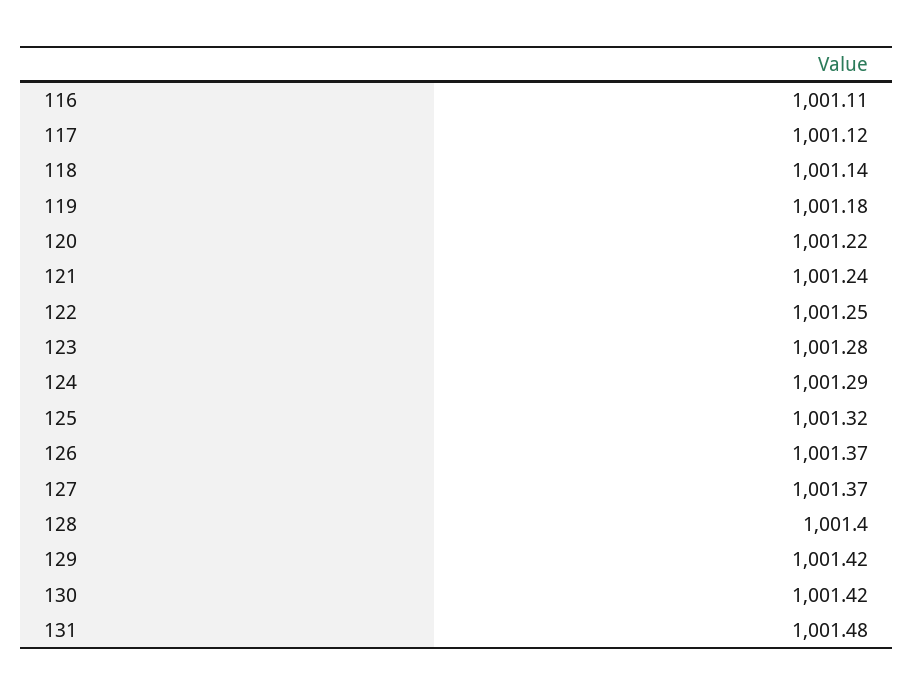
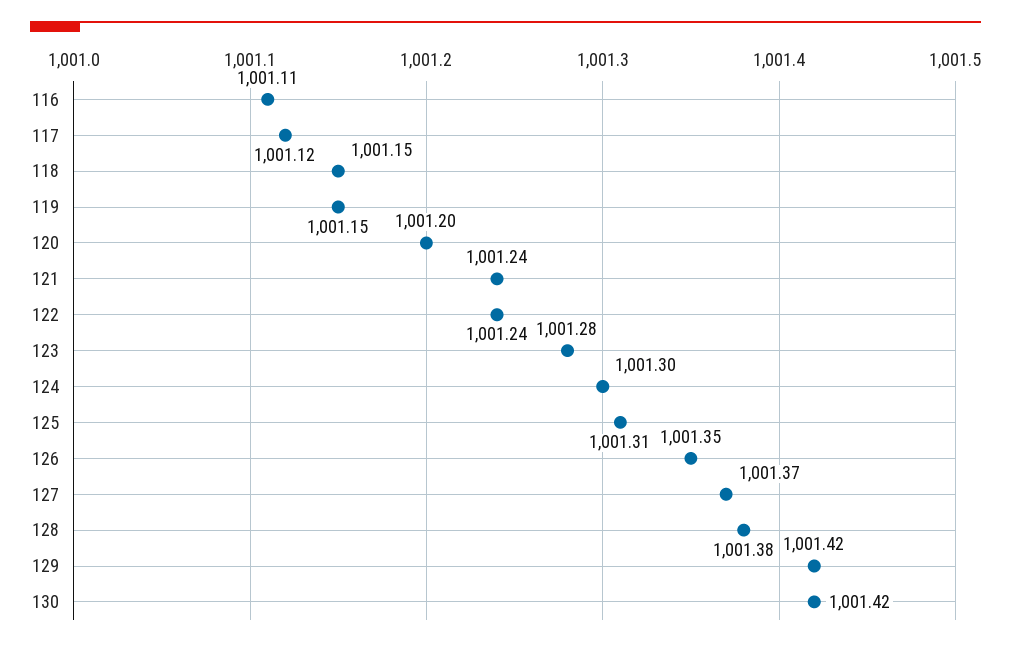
118: 1001.14 -> 1001.15
119: 1001.18 -> 1001.15
120: 1001.22 -> 1001.2
122: 1001.25 -> 1001.24
124: 1001.29 -> 1001.3
125: 1001.32 -> 1001.31
126: 1001.37 -> 1001.35
128: 1001.4 -> 1001.38
131: 1001.48 -> none

